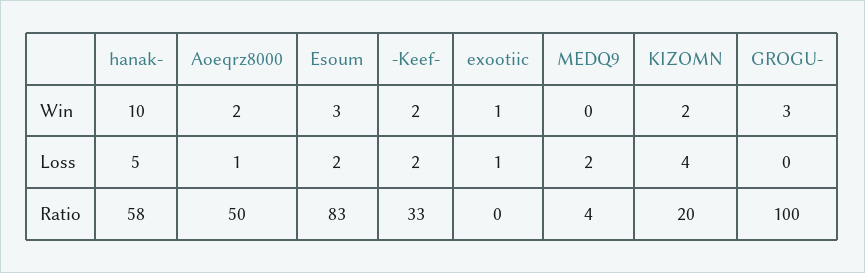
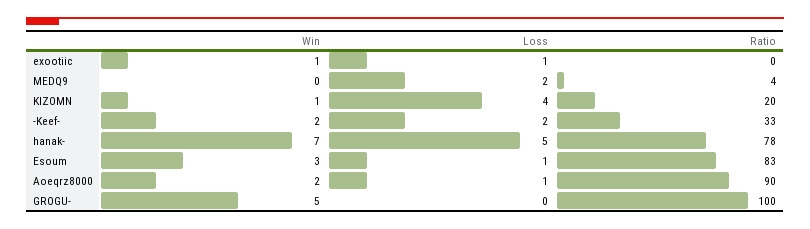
hanak-, Win: 10 -> 7
KIZOMN, Win: 2 -> 1
GROGU-, Win: 3 -> 5
Esoum, Loss: 2 -> 1
hanak-, Ratio: 58 -> 78
Aoeqrz8000, Ratio: 50 -> 90

